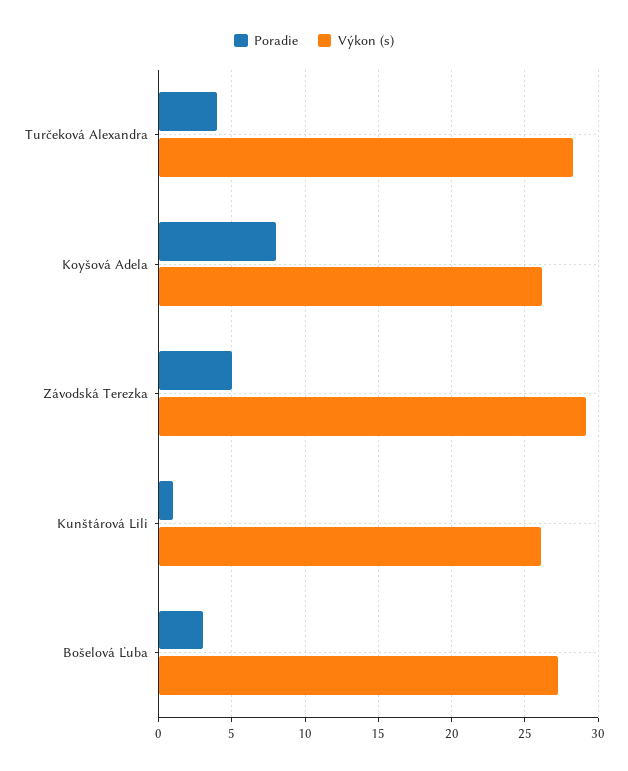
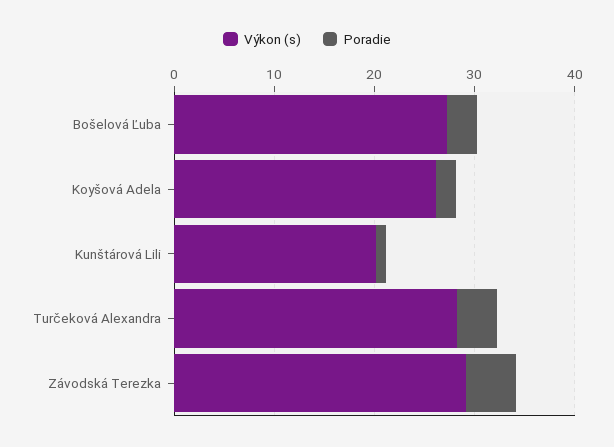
Poradie, Koyšová Adela: 8 -> 2
Výkon (s), Kunštárová Lili: 26 -> 20

